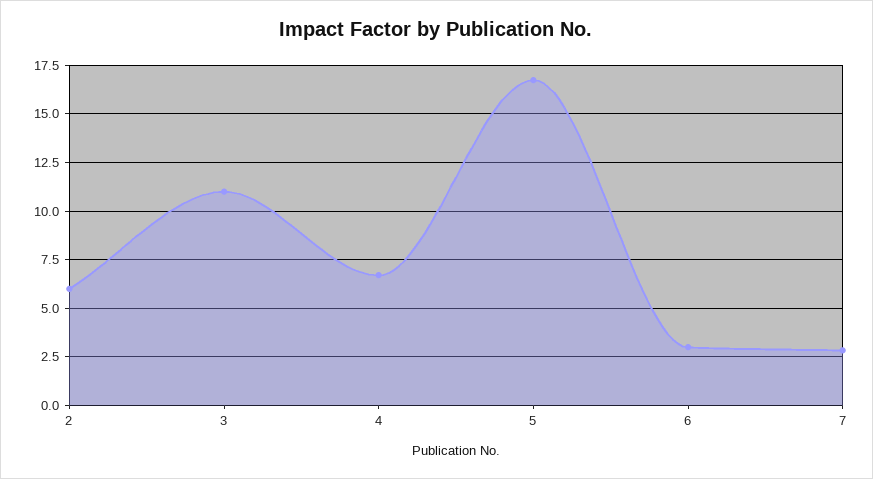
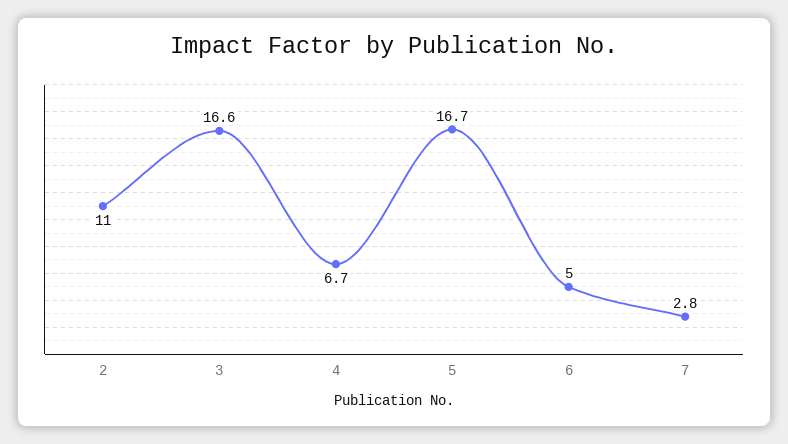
2: 6 -> 11
3: 11 -> 16.6
6: 3 -> 5

